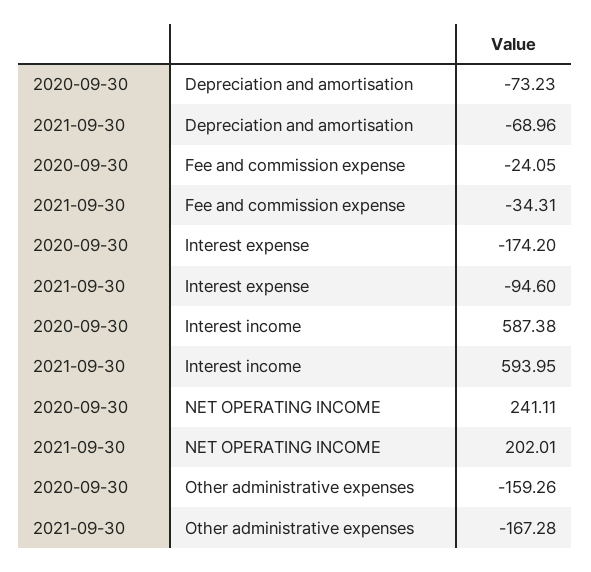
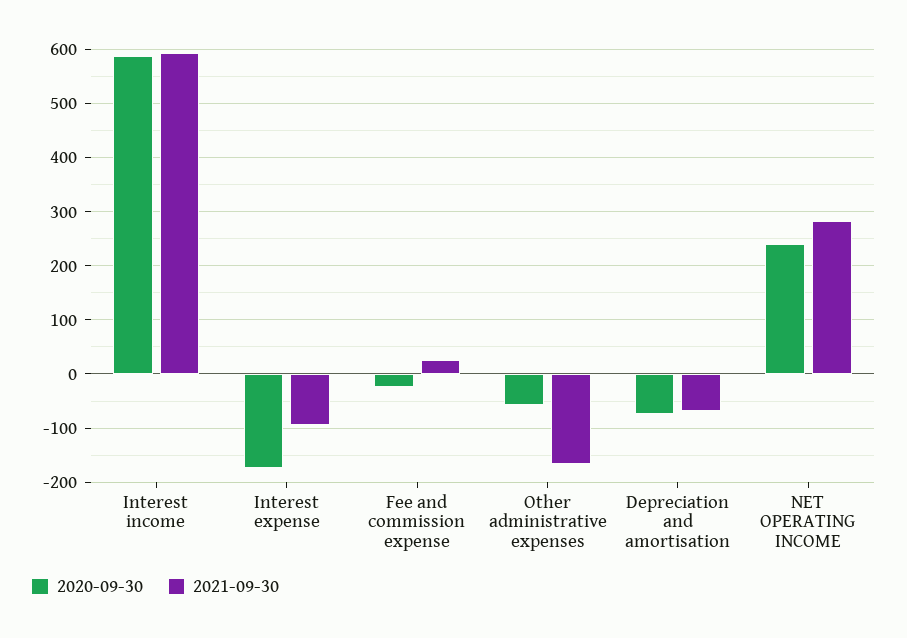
2021-09-30, Fee and commission expense: -34.31 -> 20
2021-09-30, NET OPERATING INCOME: 202.01 -> 280
2020-09-30, Other administrative expenses: -159.26 -> -60

